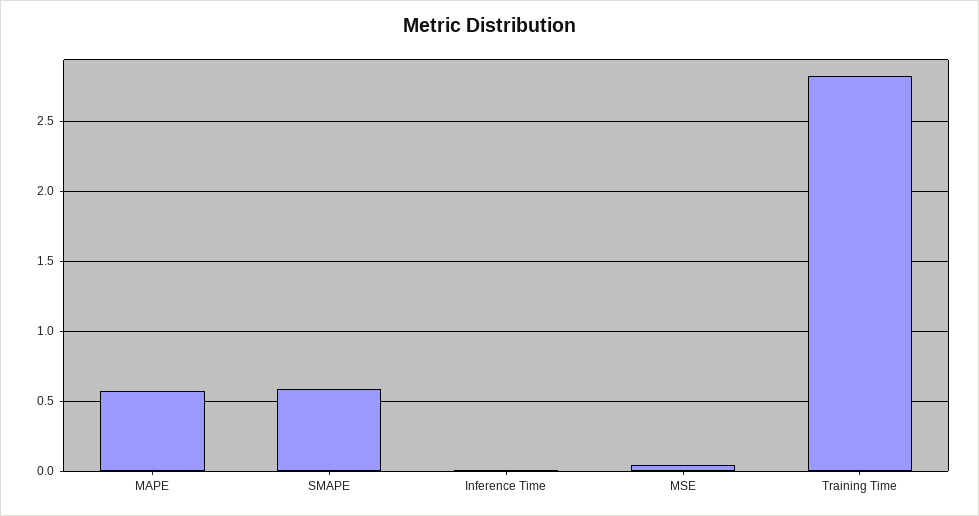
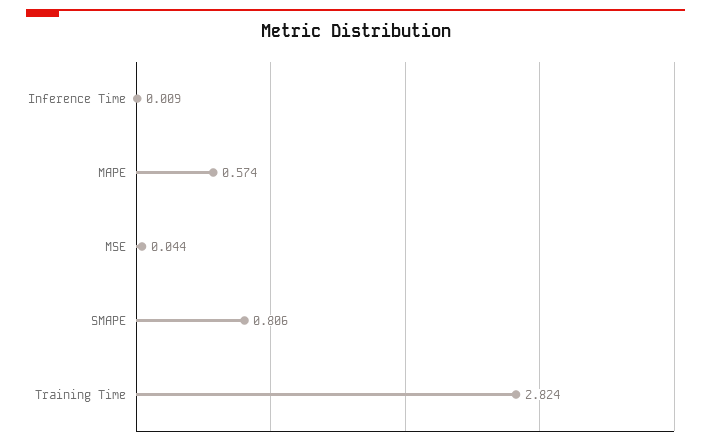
SMAPE: 0.6 -> 0.806

